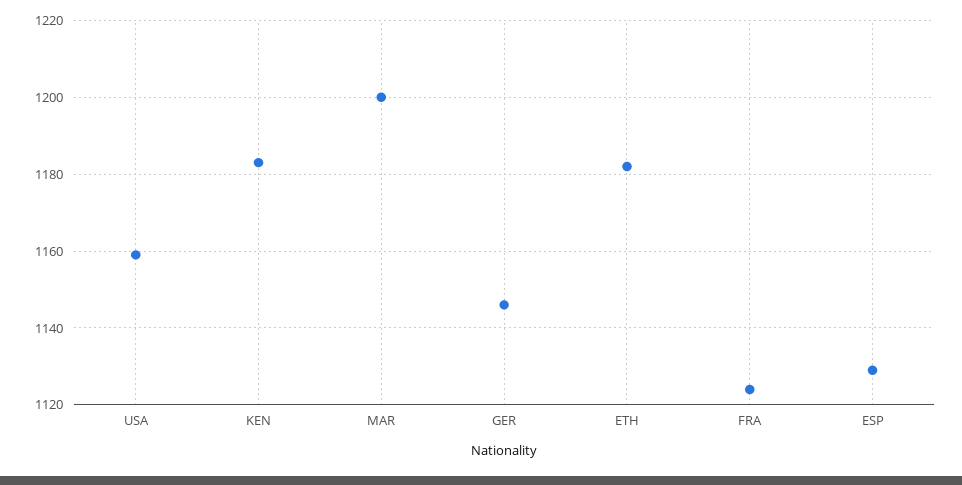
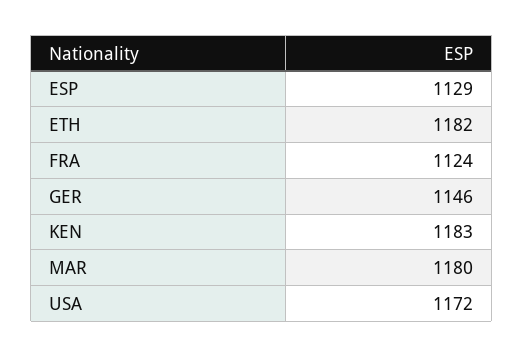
USA: 1160 -> 1172
MAR: 1200 -> 1180

